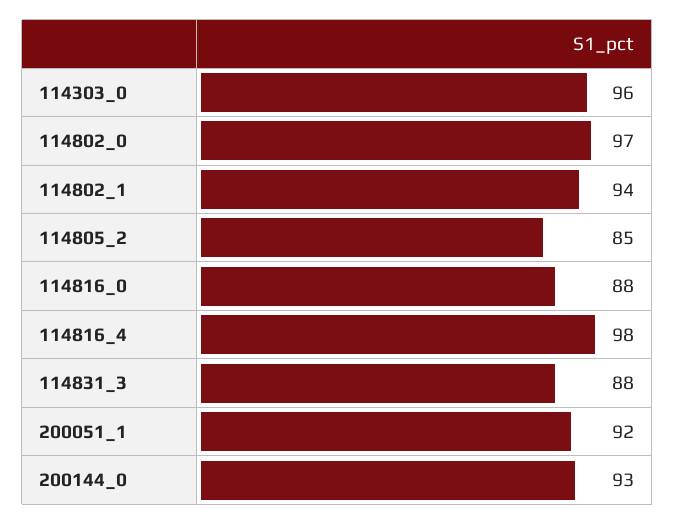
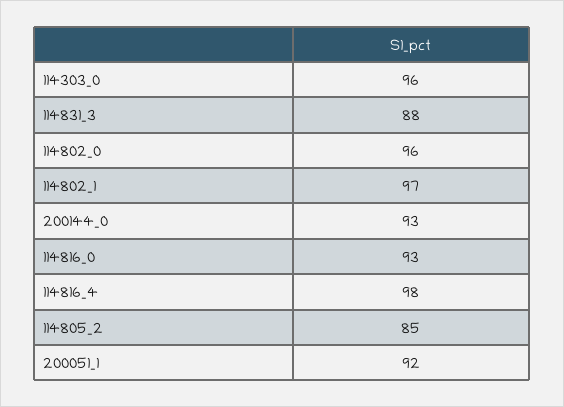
114802_0: 97 -> 96
114802_1: 94 -> 97
114816_0: 88 -> 93

